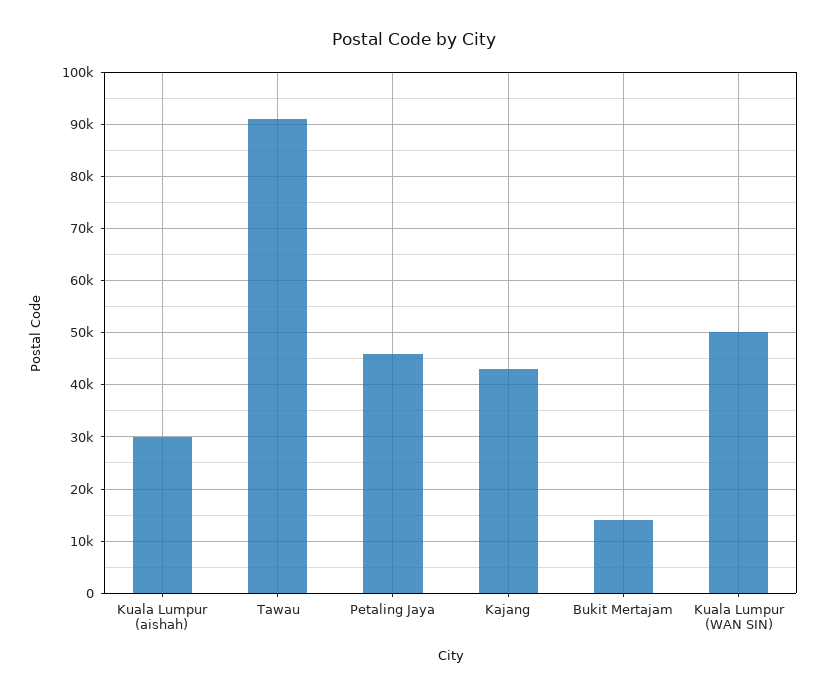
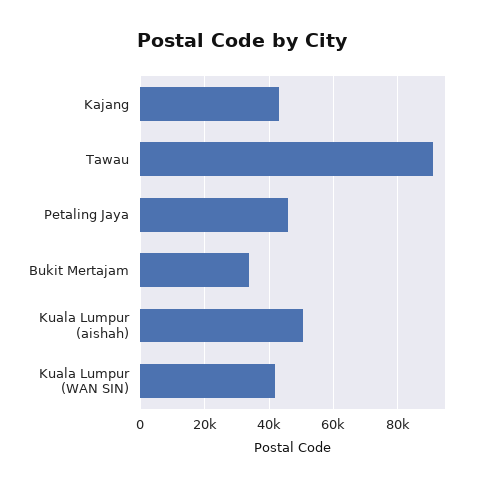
Kuala Lumpur (aishah): 30000 -> 50000
Bukit Mertajam: 14000 -> 34000
Kuala Lumpur (WAN SIN): 50000 -> 42000

